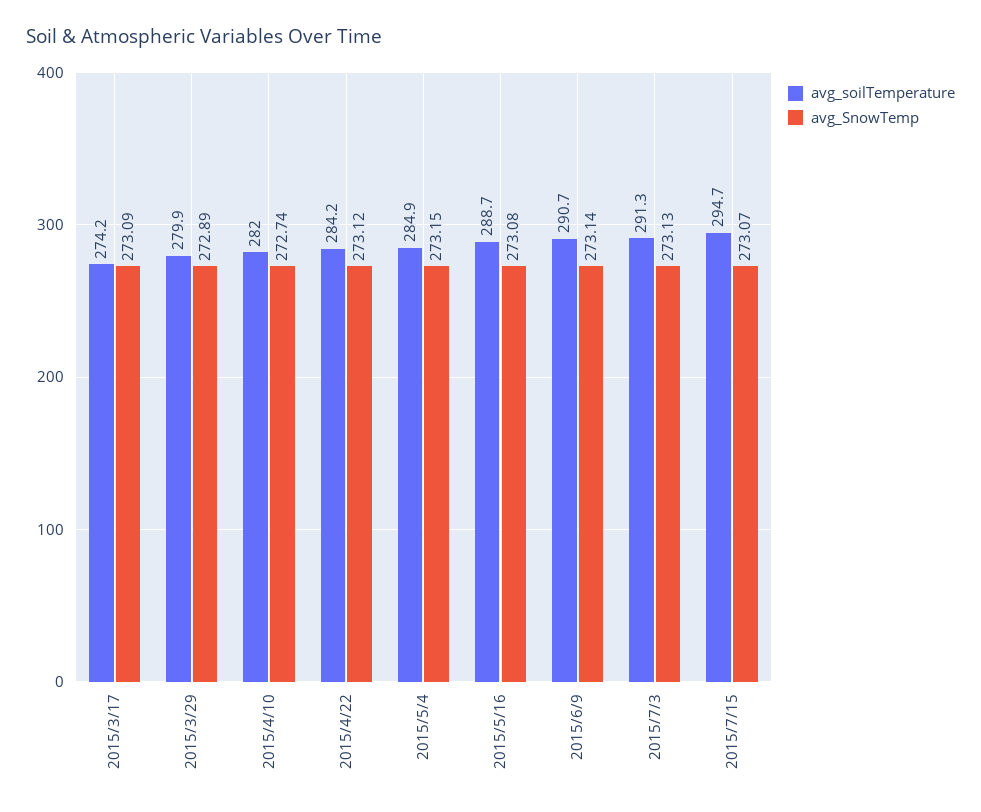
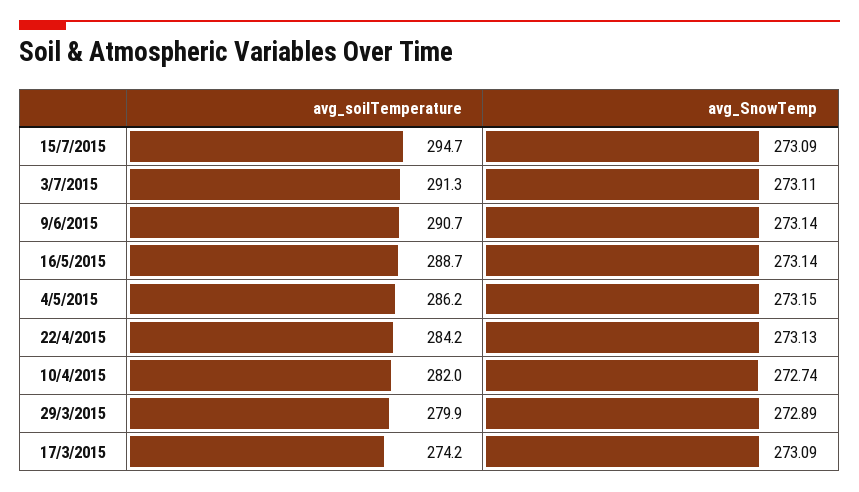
avg_SnowTemp, 2015/4/22: 273.12 -> 273.13
avg_soilTemperature, 2015/5/4: 284.9 -> 286.2
avg_SnowTemp, 2015/5/16: 273.08 -> 273.14
avg_SnowTemp, 2015/7/3: 273.13 -> 273.11
avg_SnowTemp, 2015/7/15: 273.07 -> 273.09

